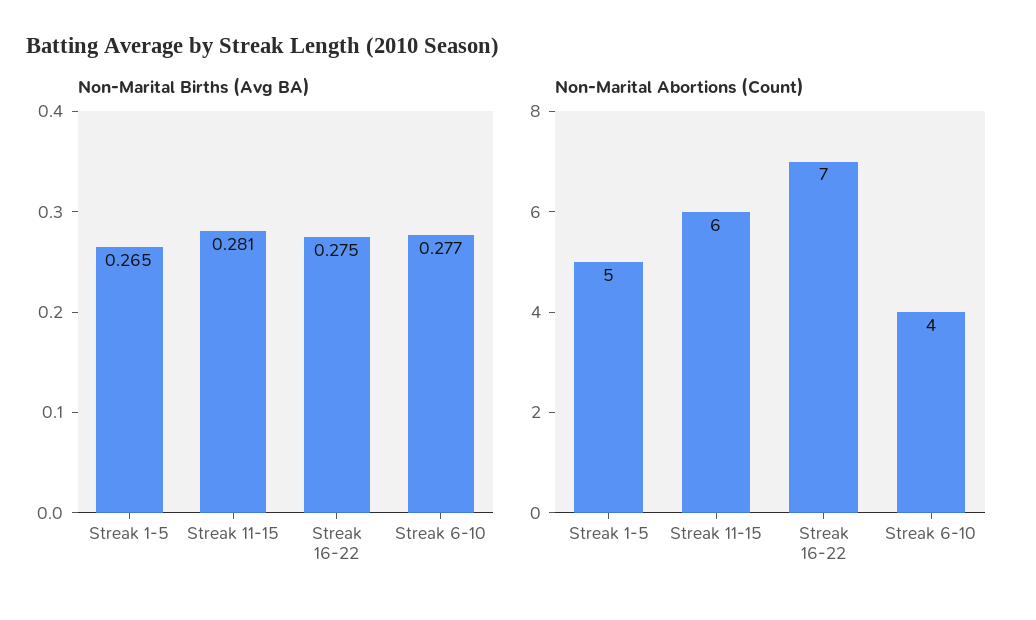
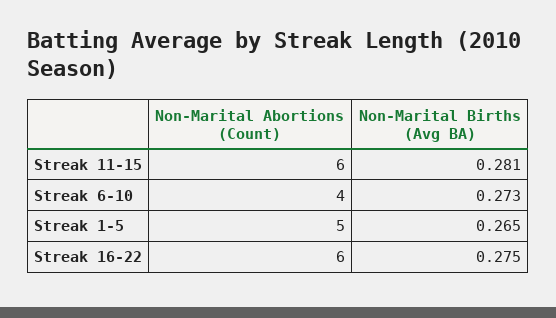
Non-Marital Births (Avg BA), Streak 6-10: 0.277 -> 0.273
Non-Marital Abortions (Count), Streak 16-22: 7 -> 6

